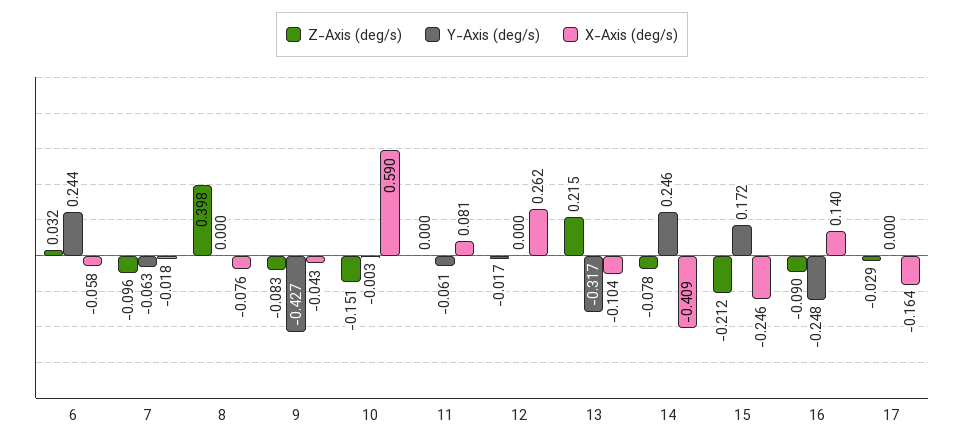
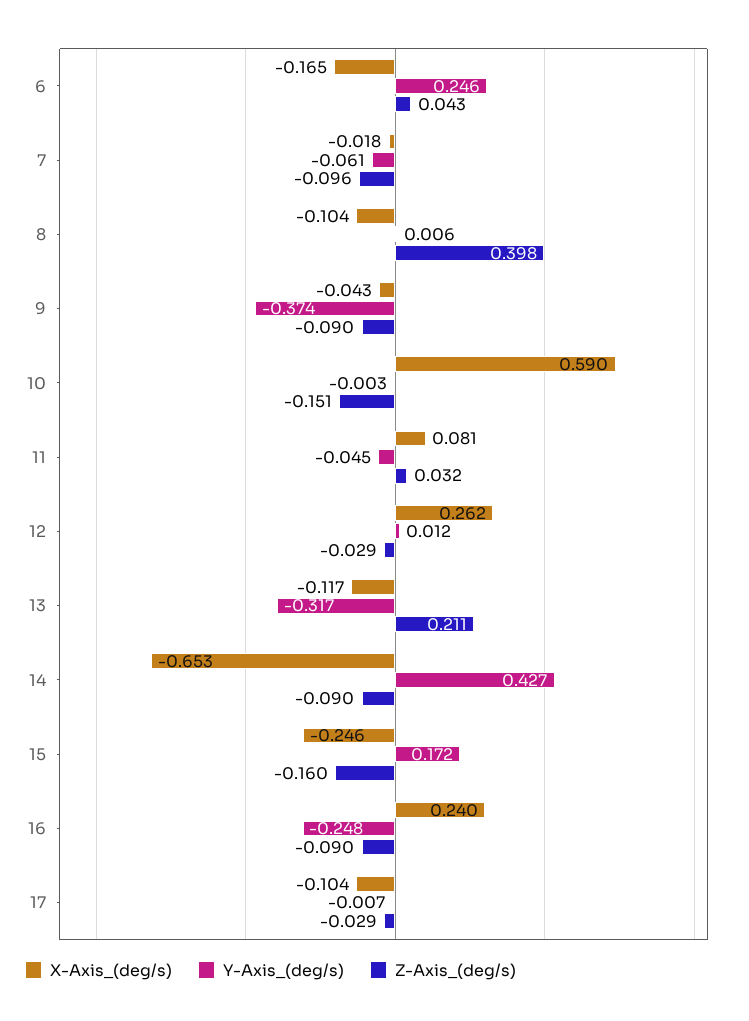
Z-Axis (deg/s), 6: 0.032 -> 0.043
Y-Axis (deg/s), 6: 0.244 -> 0.246
X-Axis (deg/s), 6: -0.058 -> -0.165
Y-Axis (deg/s), 7: -0.063 -> -0.061
Y-Axis (deg/s), 8: 0 -> 0.006
X-Axis (deg/s), 8: -0.076 -> -0.104
Z-Axis (deg/s), 9: -0.083 -> -0.09
Y-Axis (deg/s), 9: -0.427 -> -0.374
Z-Axis (deg/s), 11: 0 -> 0.032
Y-Axis (deg/s), 11: -0.061 -> -0.045
Z-Axis (deg/s), 12: -0.017 -> -0.029
Y-Axis (deg/s), 12: 0 -> 0.012
Z-Axis (deg/s), 13: 0.215 -> 0.211
X-Axis (deg/s), 13: -0.104 -> -0.117
Z-Axis (deg/s), 14: -0.078 -> -0.09
Y-Axis (deg/s), 14: 0.246 -> 0.427
X-Axis (deg/s), 14: -0.409 -> -0.653
Z-Axis (deg/s), 15: -0.212 -> -0.16
X-Axis (deg/s), 16: 0.14 -> 0.24
Y-Axis (deg/s), 17: 0 -> -0.007
X-Axis (deg/s), 17: -0.164 -> -0.104

